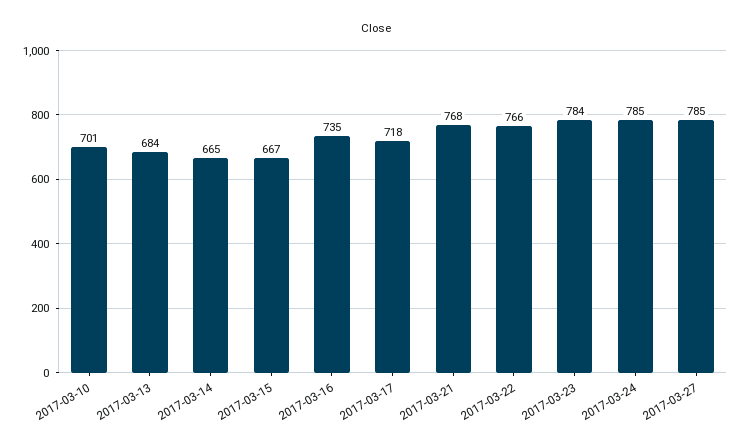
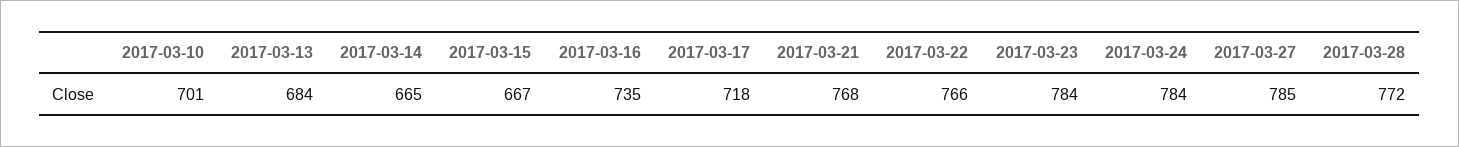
2017-03-24: 785 -> 784
2017-03-28: none -> 772

